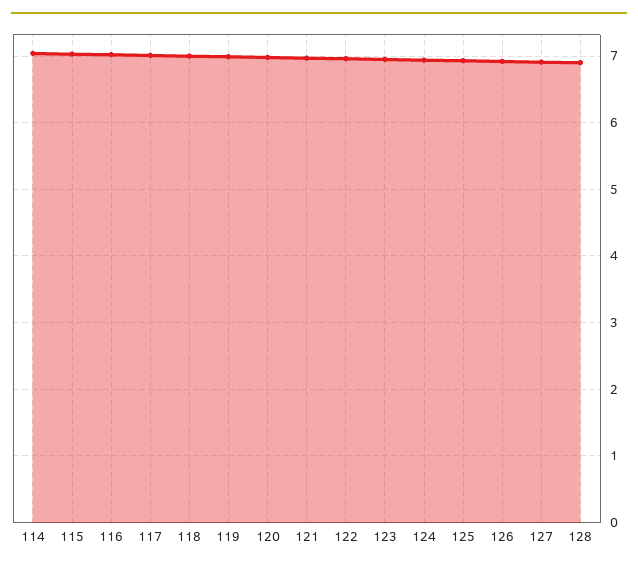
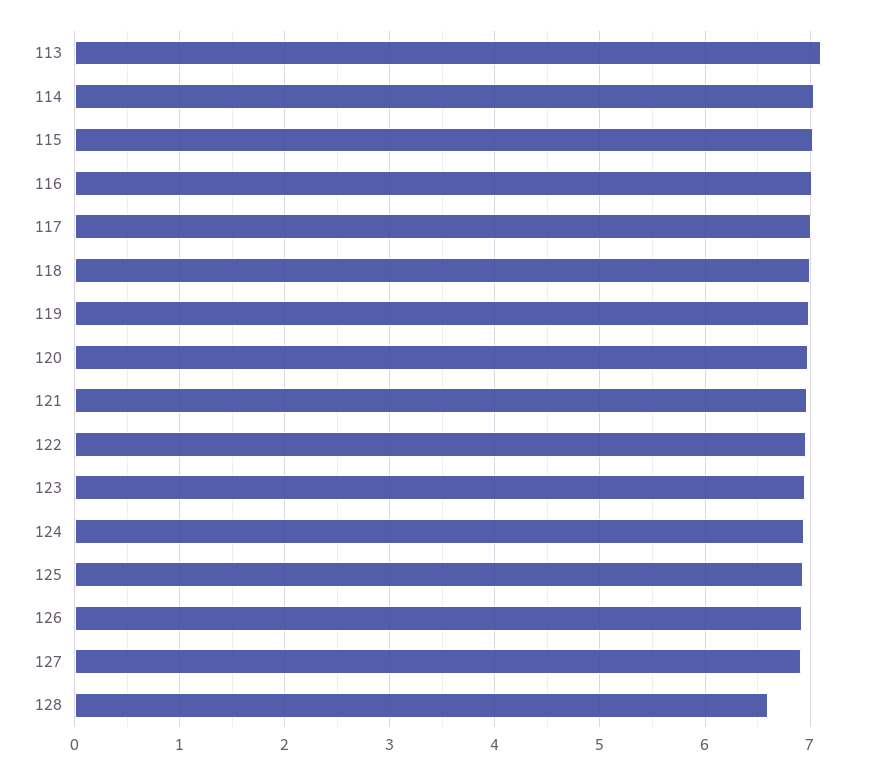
128: 6.9 -> 6.6
113: none -> 7.1

